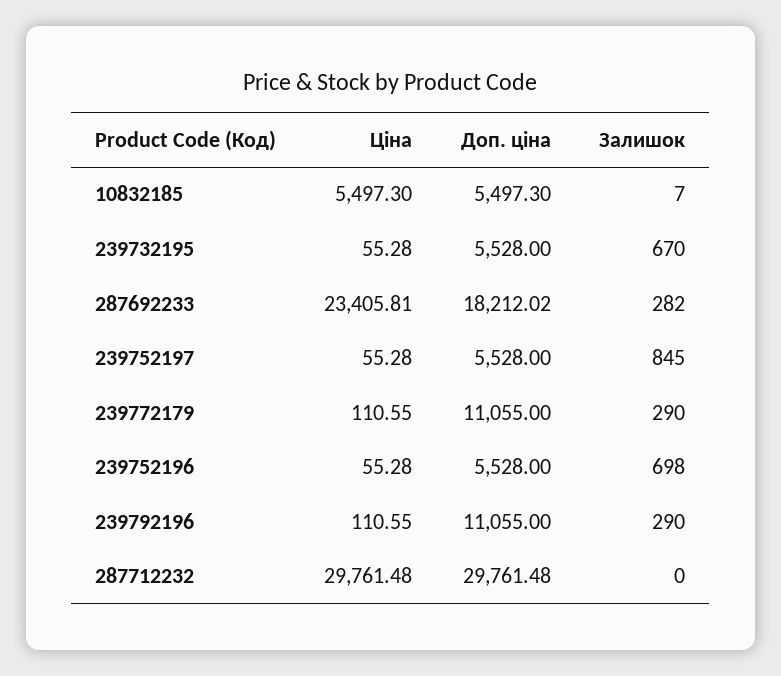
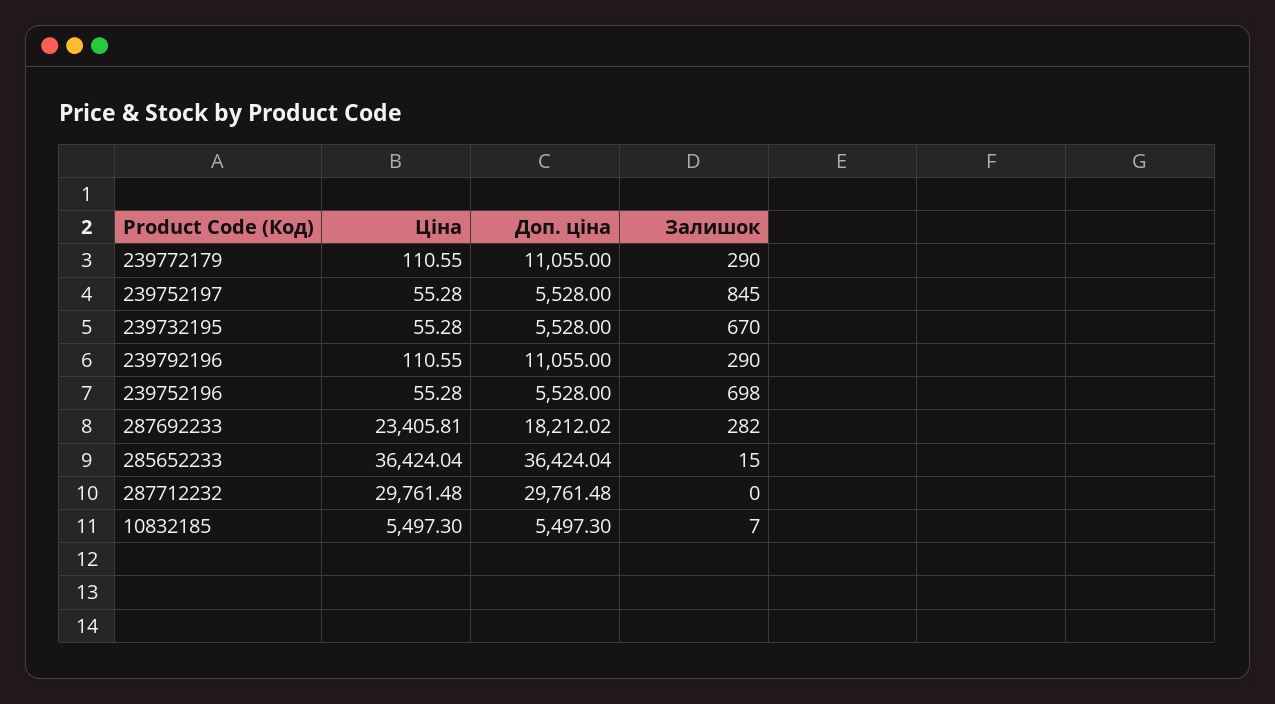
Ціна, 285652233: none -> 36424.04
Доп. ціна, 285652233: none -> 36424.04
Залишок, 285652233: none -> 15

